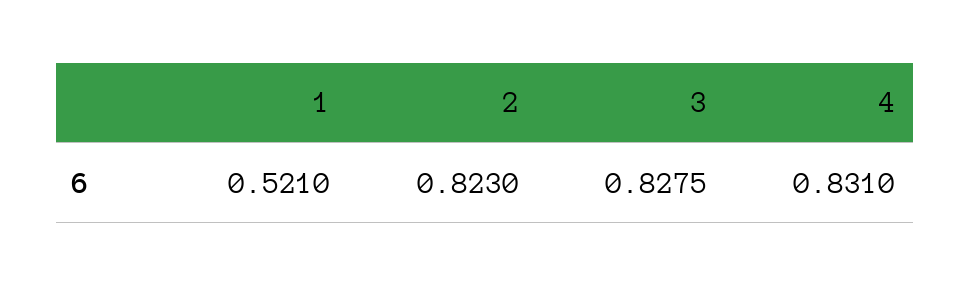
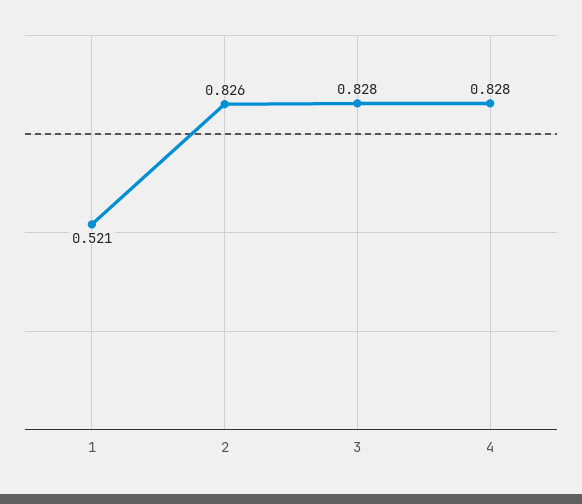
2: 0.823 -> 0.826
4: 0.831 -> 0.828

